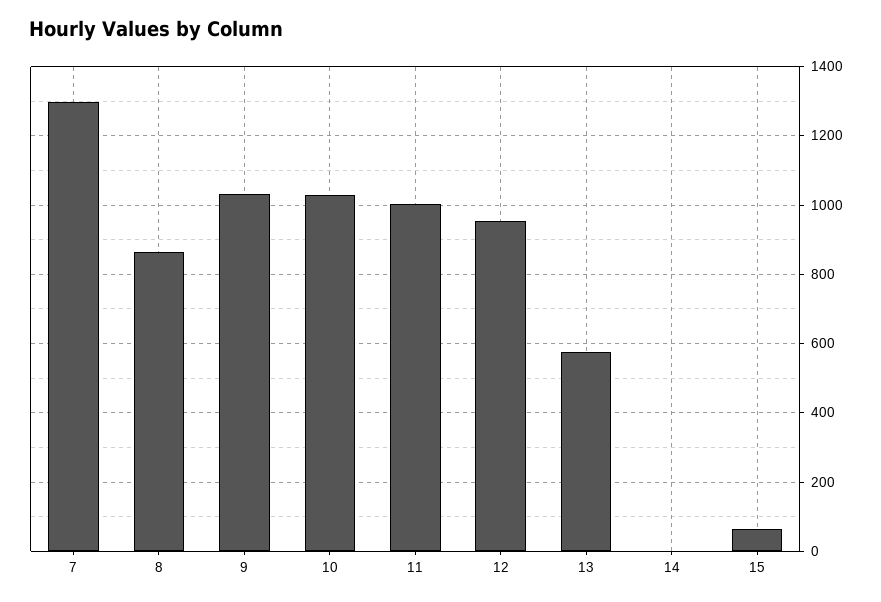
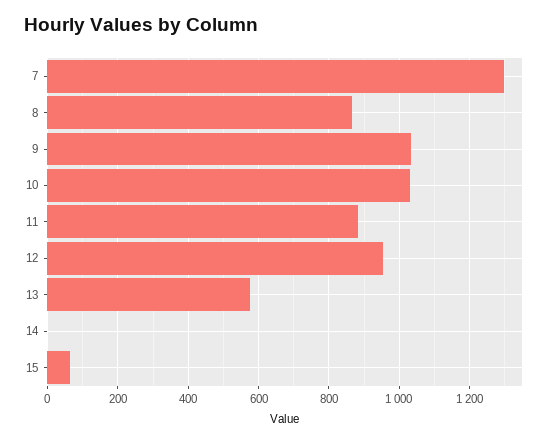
11: 1000 -> 880

